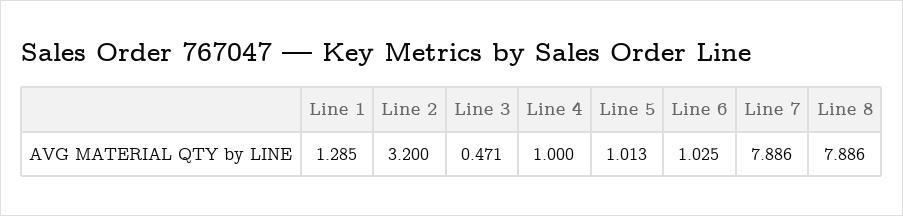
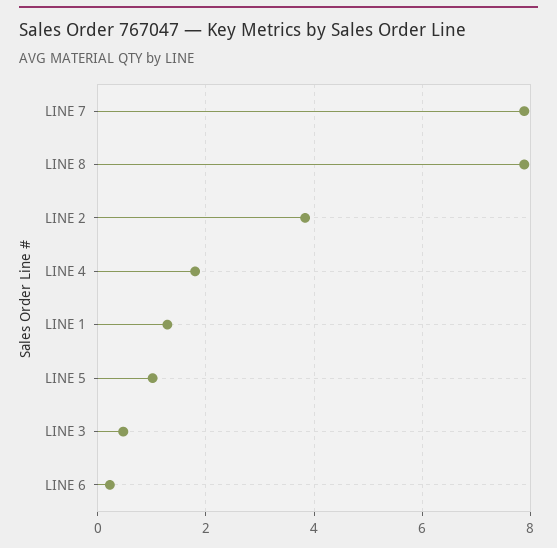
Line 2: 3.2 -> 3.8
Line 4: 1 -> 1.8
Line 6: 1.025 -> 0.2

